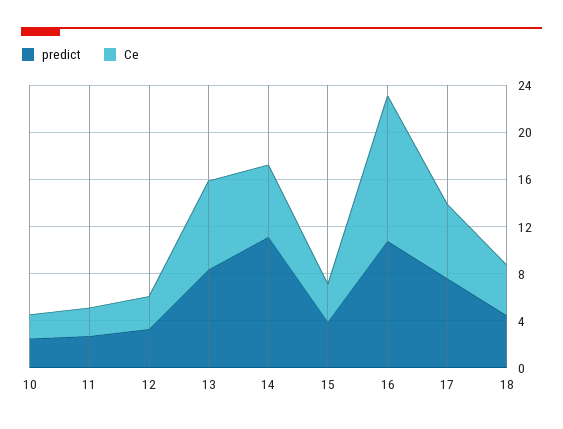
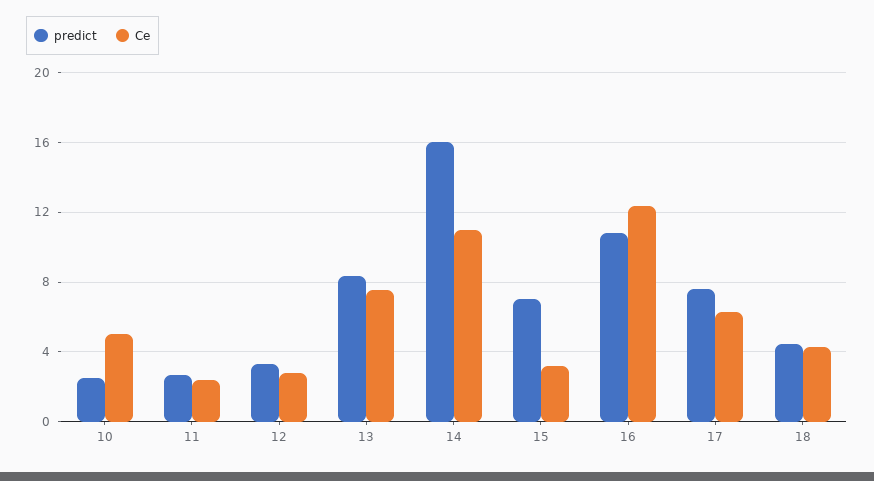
Ce, 10: 2 -> 5
predict, 14: 11 -> 16
Ce, 14: 6 -> 11
predict, 15: 4 -> 7

